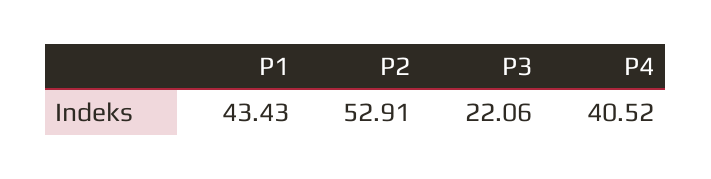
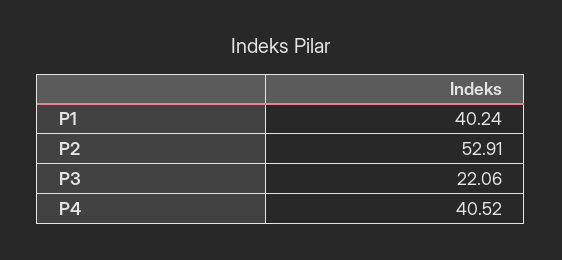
P1: 43.43 -> 40.24

